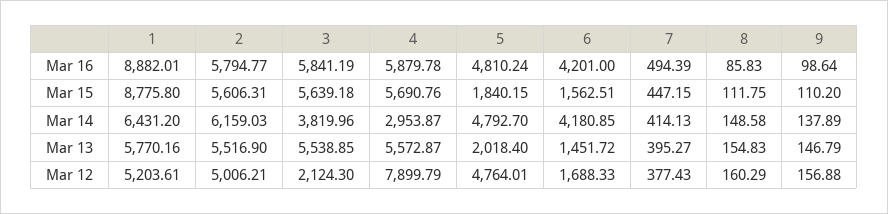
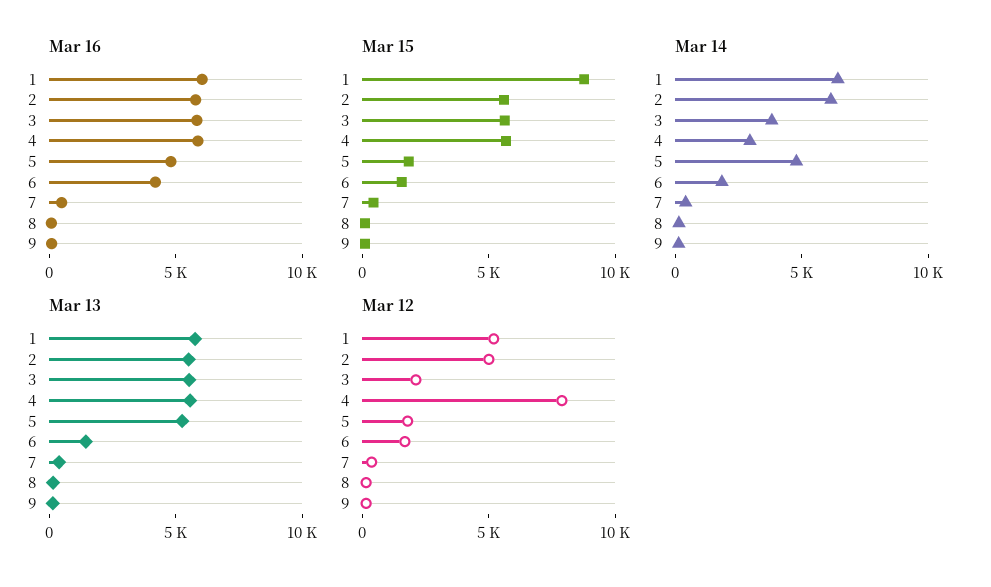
Mar 16, 1: 8882.01 -> 6000
Mar 14, 6: 4180.85 -> 2000
Mar 13, 5: 2018.4 -> 5000
Mar 12, 5: 4764.01 -> 2000

